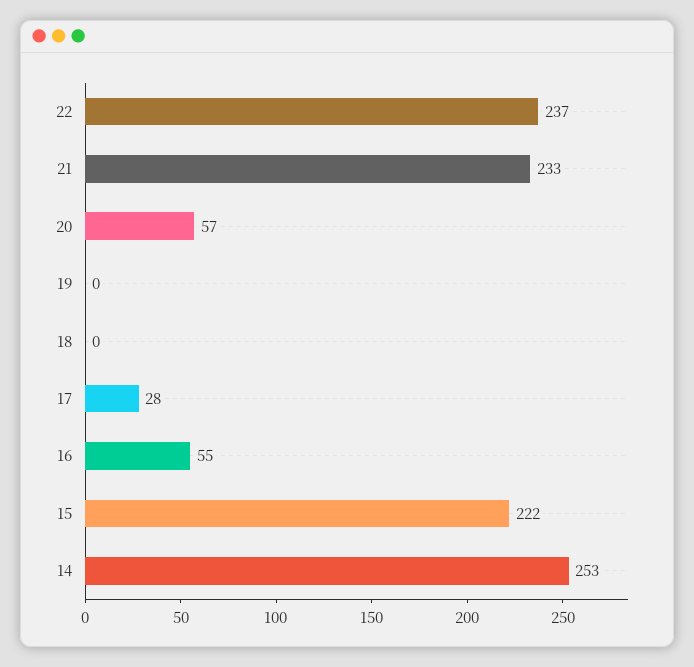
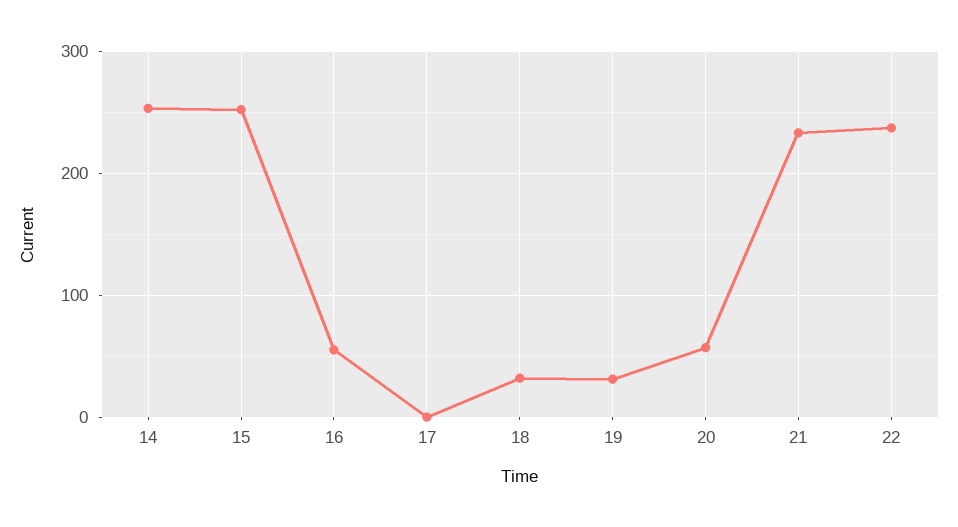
19: 0 -> 30
18: 0 -> 30
17: 28 -> 0
15: 222 -> 250

